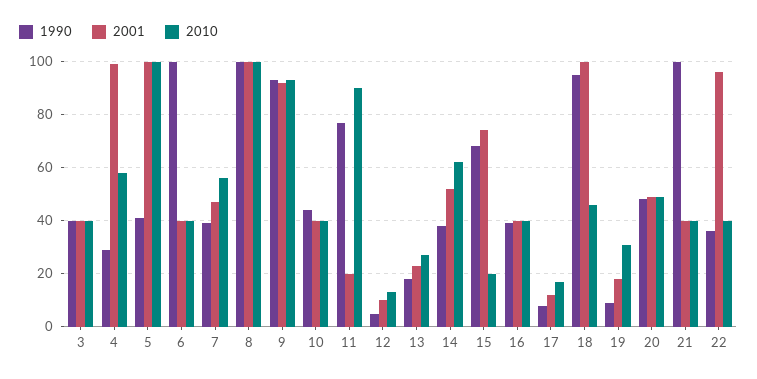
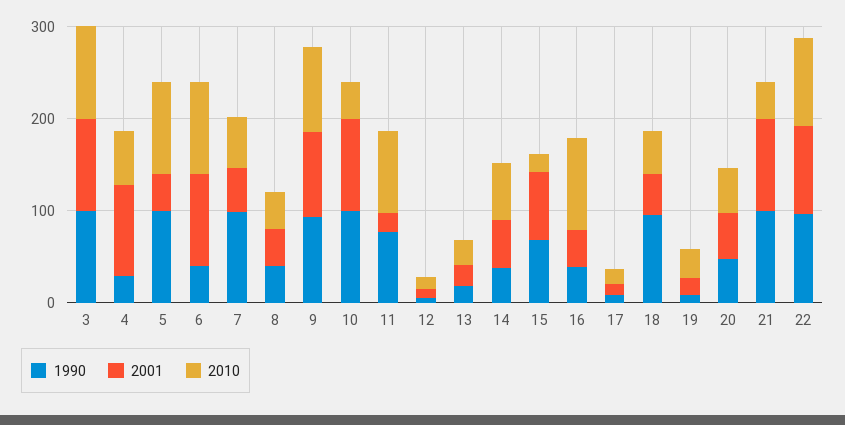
1990, 3: 40 -> 100
2001, 3: 40 -> 100
2010, 3: 40 -> 100
1990, 5: 40 -> 100
2001, 5: 100 -> 40
1990, 6: 100 -> 40
2001, 6: 40 -> 100
2010, 6: 40 -> 100
1990, 7: 40 -> 100
1990, 8: 100 -> 40
2001, 8: 100 -> 40
2010, 8: 100 -> 40
1990, 10: 45 -> 100
2001, 10: 40 -> 100
2010, 16: 40 -> 100
2001, 18: 100 -> 40
2001, 21: 40 -> 100
1990, 22: 35 -> 100
2010, 22: 40 -> 100

